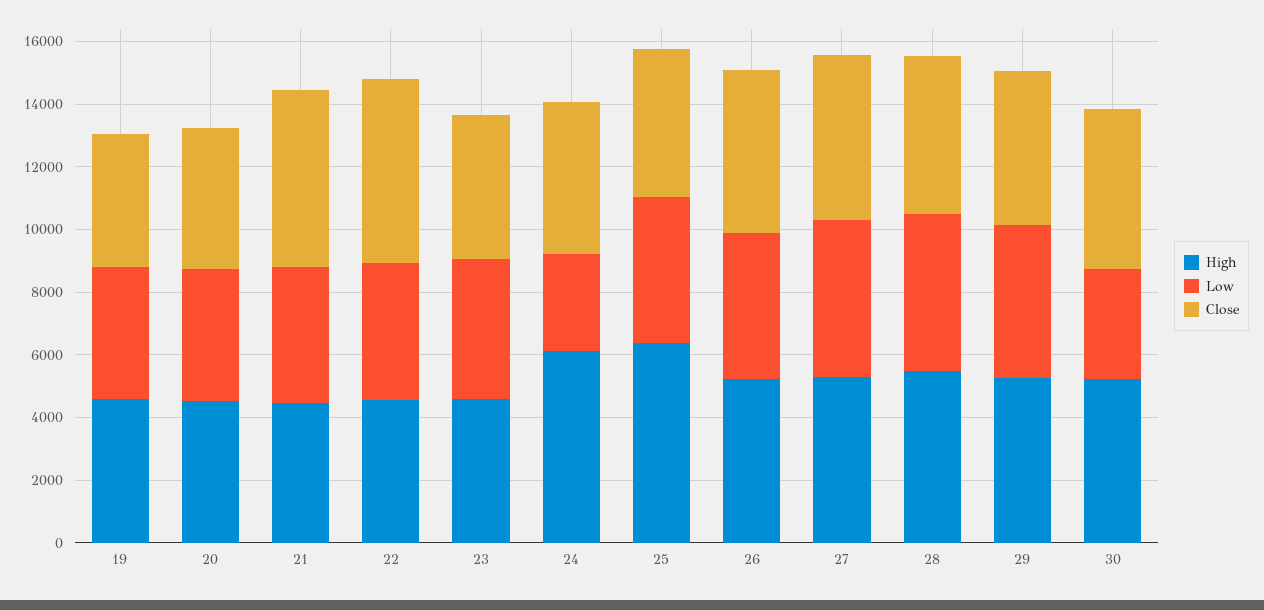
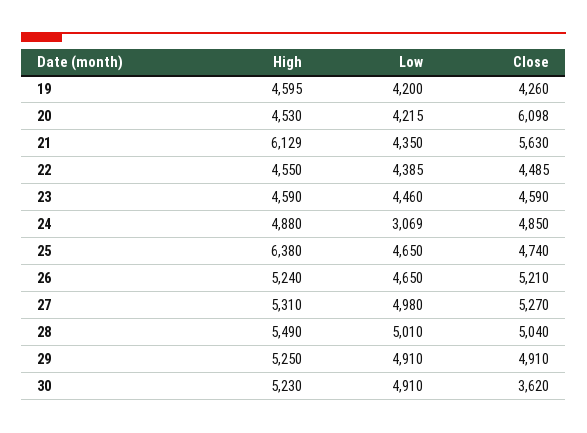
Close, 20: 4500 -> 6098
High, 21: 4500 -> 6129
Close, 22: 6000 -> 4485
High, 24: 6000 -> 4880
Low, 30: 3500 -> 4910
Close, 30: 5000 -> 3620

